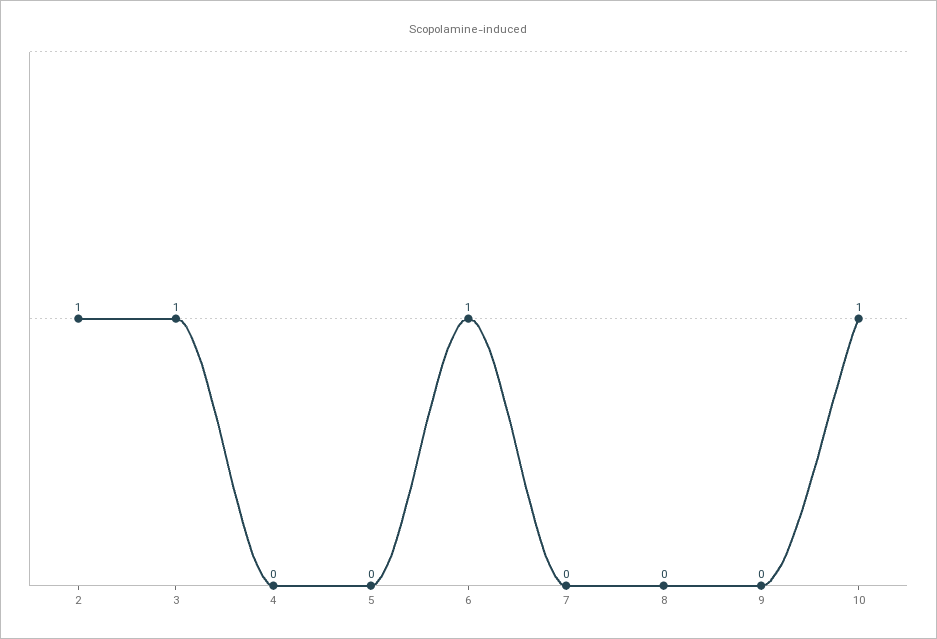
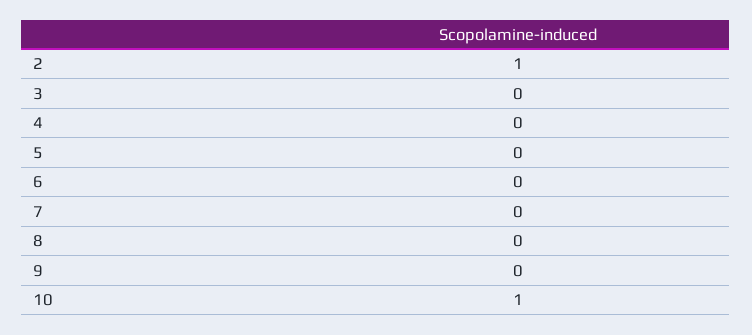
3: 1 -> 0
6: 1 -> 0

